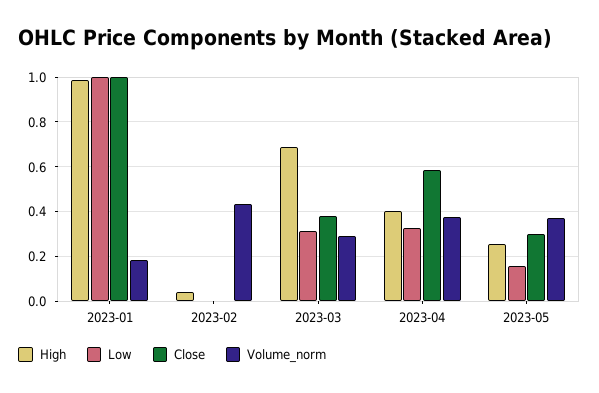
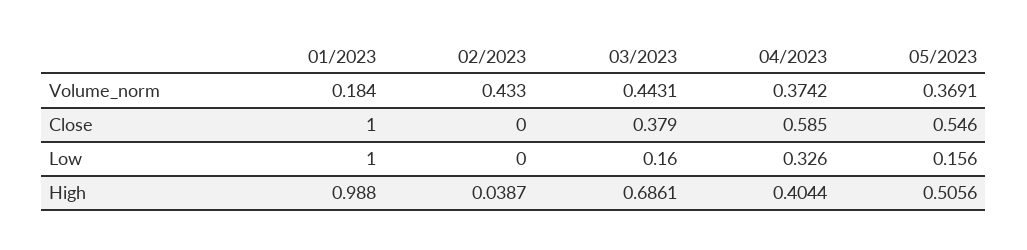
Low, 2023-03: 0.3 -> 0.16
Volume_norm, 2023-03: 0.3 -> 0.4431
High, 2023-05: 0.25 -> 0.5056
Close, 2023-05: 0.3 -> 0.546

